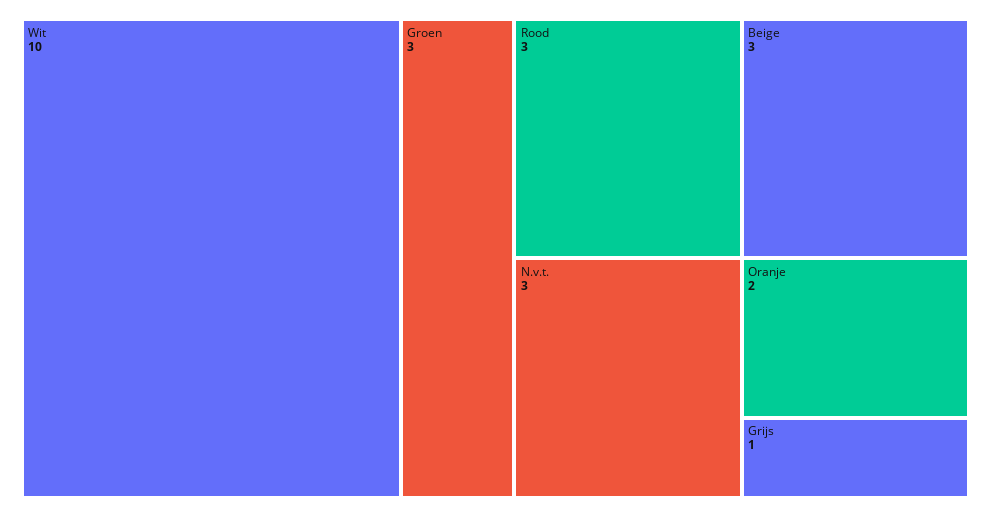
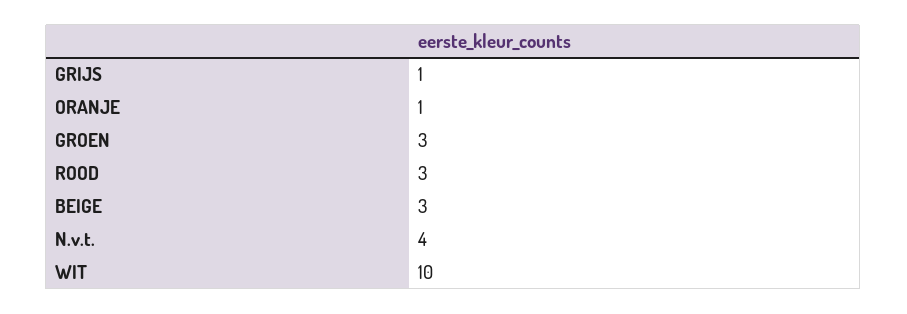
N.v.t.: 3 -> 4
Oranje: 2 -> 1

